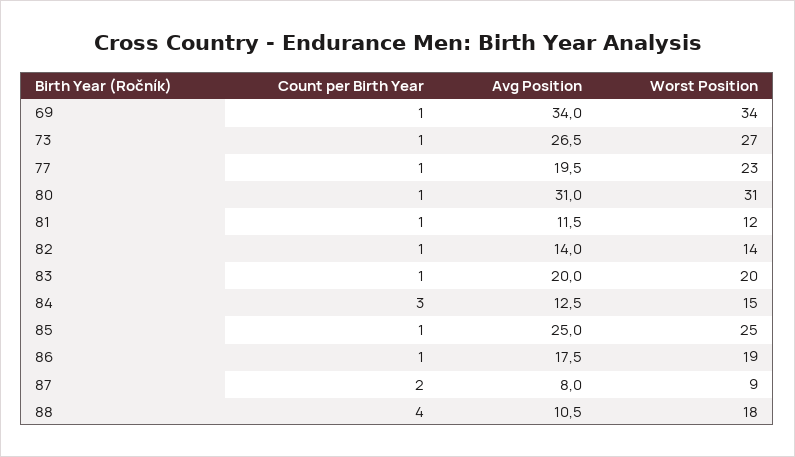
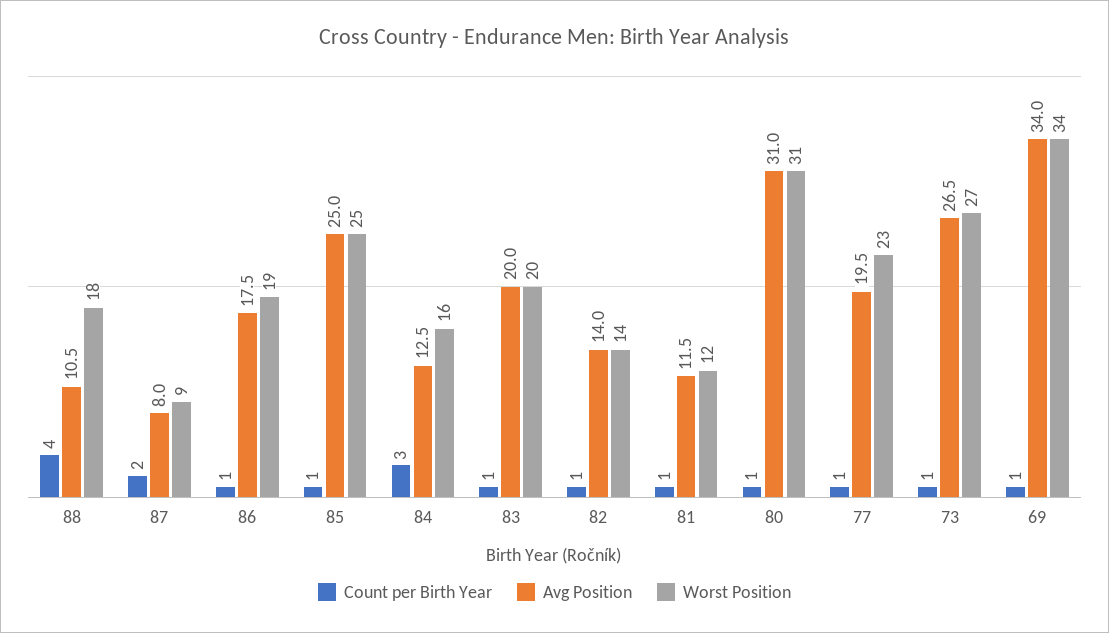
Worst Position, 84: 15 -> 16

